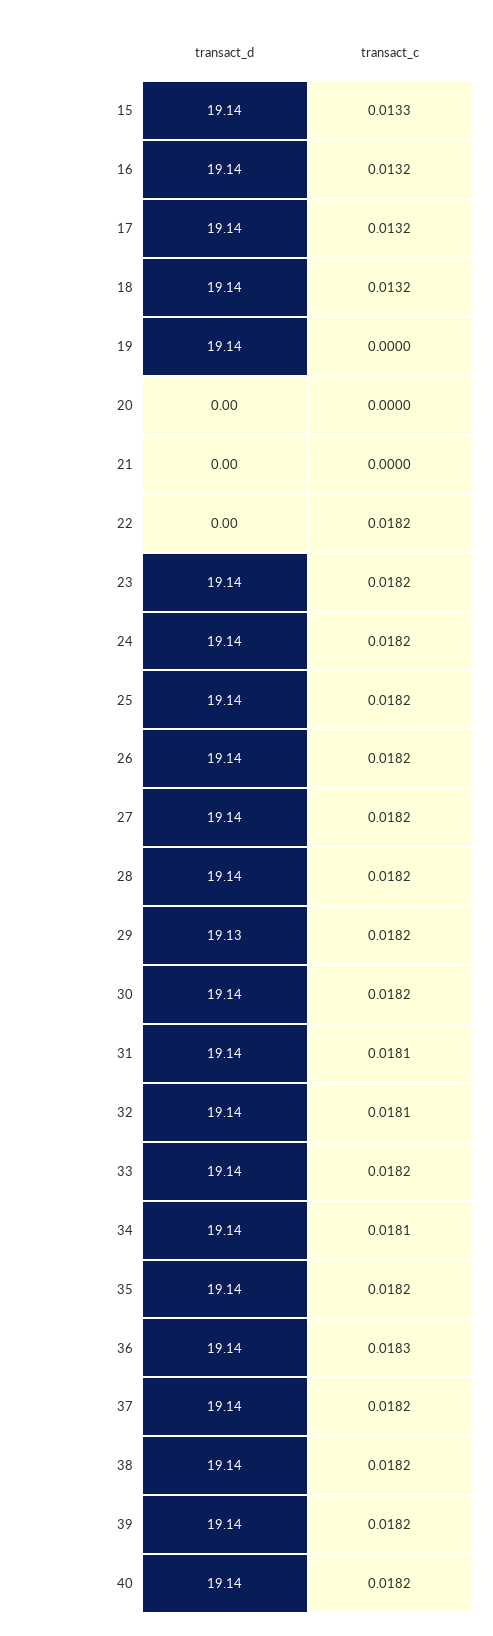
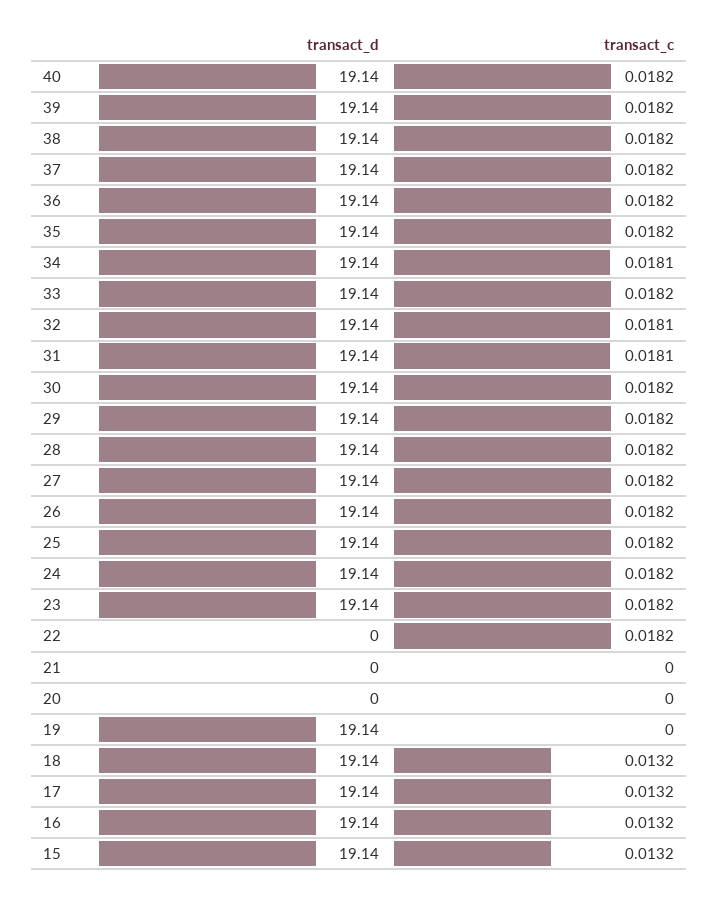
transact_c, 15: 0.0133 -> 0.0132
transact_d, 29: 19.13 -> 19.14
transact_c, 36: 0.0183 -> 0.0182

